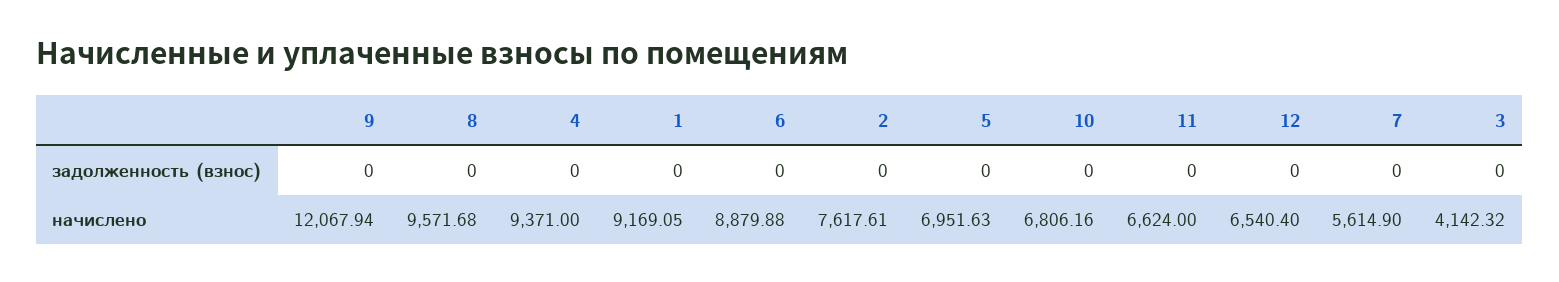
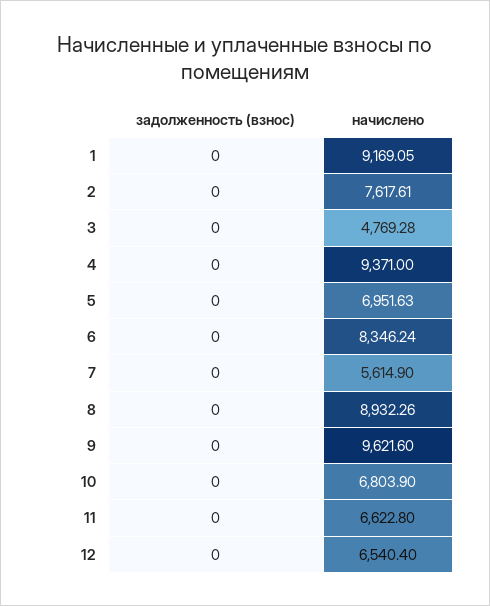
9, начислено: 12067.94 -> 9621.6
8, начислено: 9571.68 -> 8932.26
6, начислено: 8879.88 -> 8346.24
10, начислено: 6806.16 -> 6803.9
11, начислено: 6624 -> 6622.8
3, начислено: 4142.32 -> 4769.28

